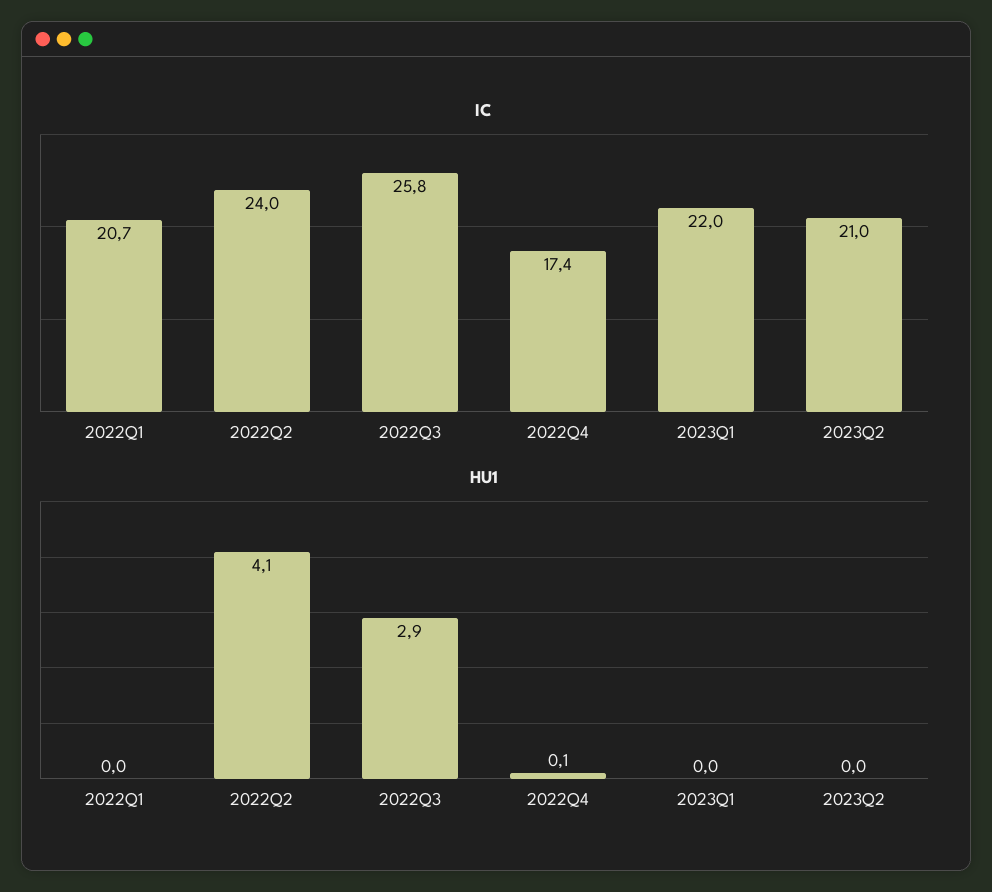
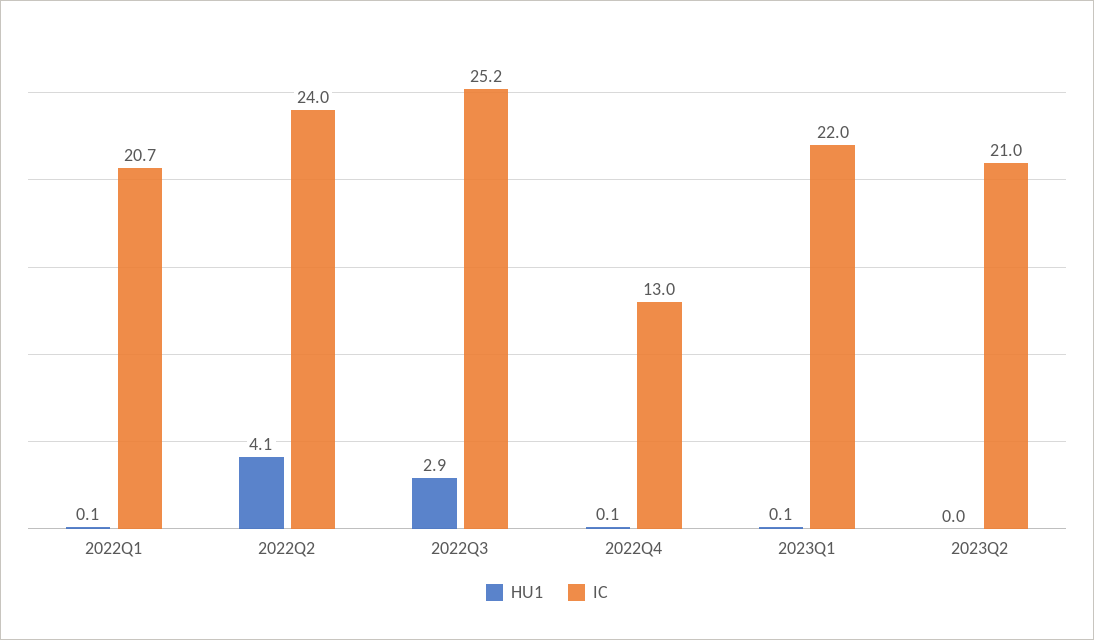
IC, 2022Q3: 25.8 -> 25.2
IC, 2022Q4: 17.4 -> 13
HU1, 2022Q1: 0 -> 0.1
HU1, 2023Q1: 0 -> 0.1

